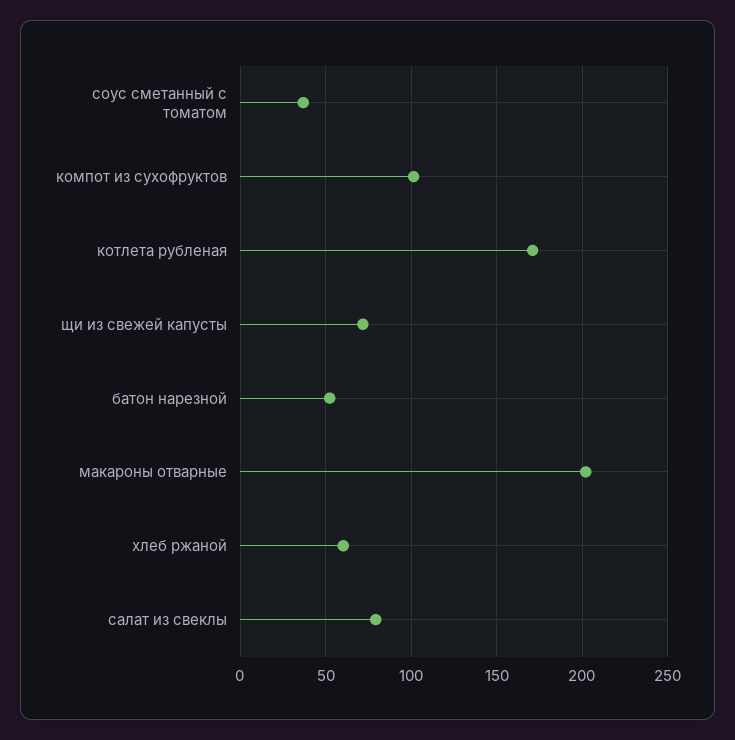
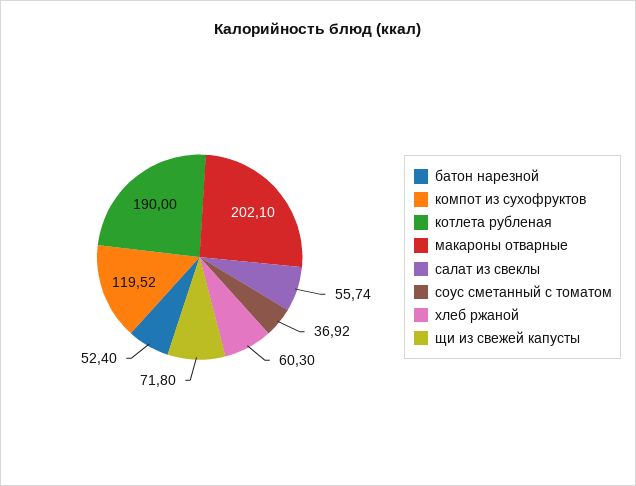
компот из сухофруктов: 100 -> 119.52
котлета рубленая: 170 -> 190
салат из свеклы: 80 -> 55.74

